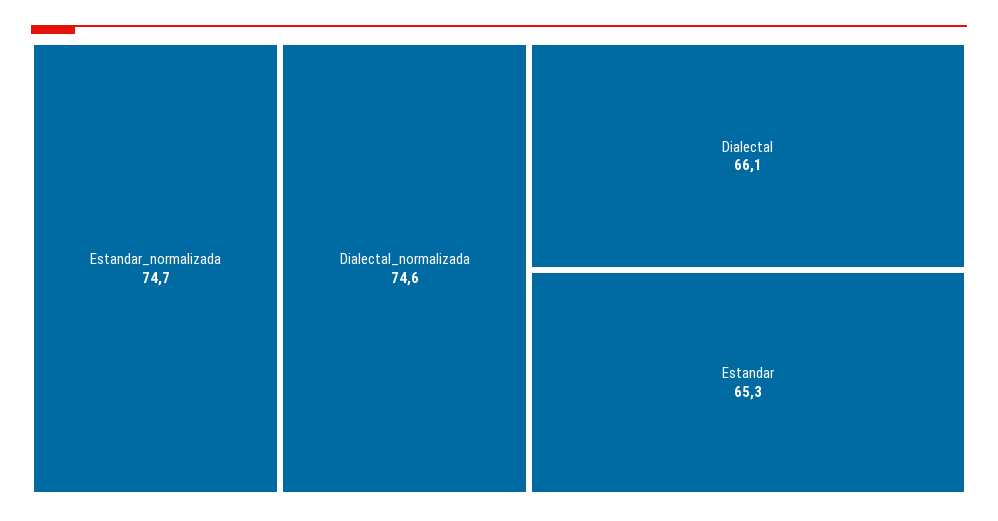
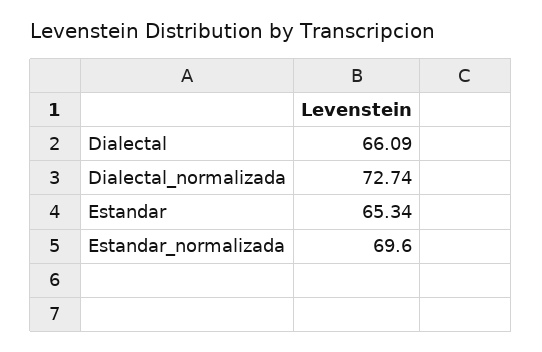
Estandar_normalizada: 74.7 -> 69.6
Dialectal_normalizada: 74.6 -> 72.74

